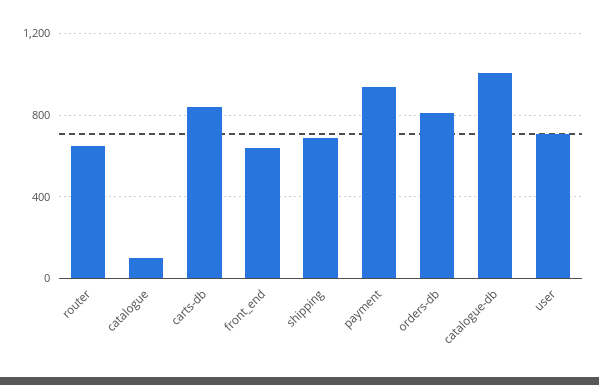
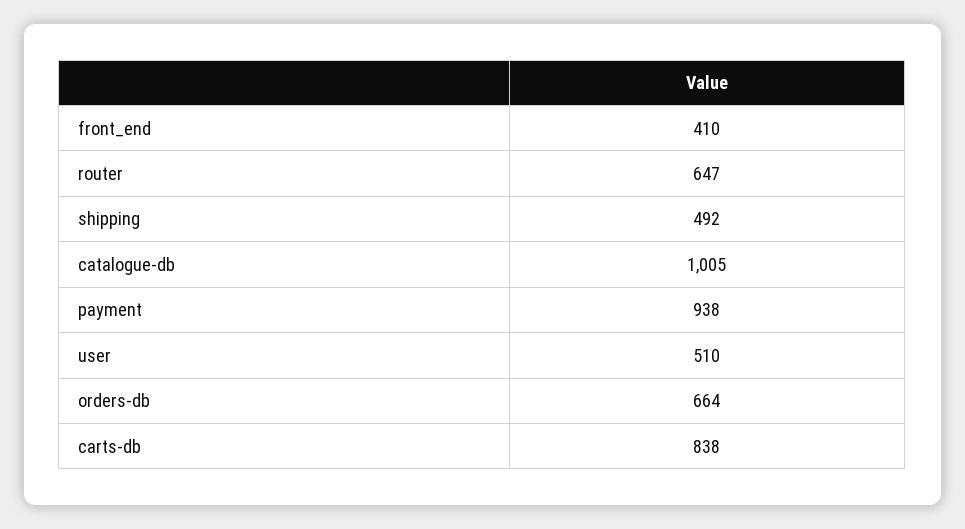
catalogue: 100 -> none
front_end: 650 -> 410
shipping: 700 -> 492
orders-db: 800 -> 664
user: 700 -> 510

